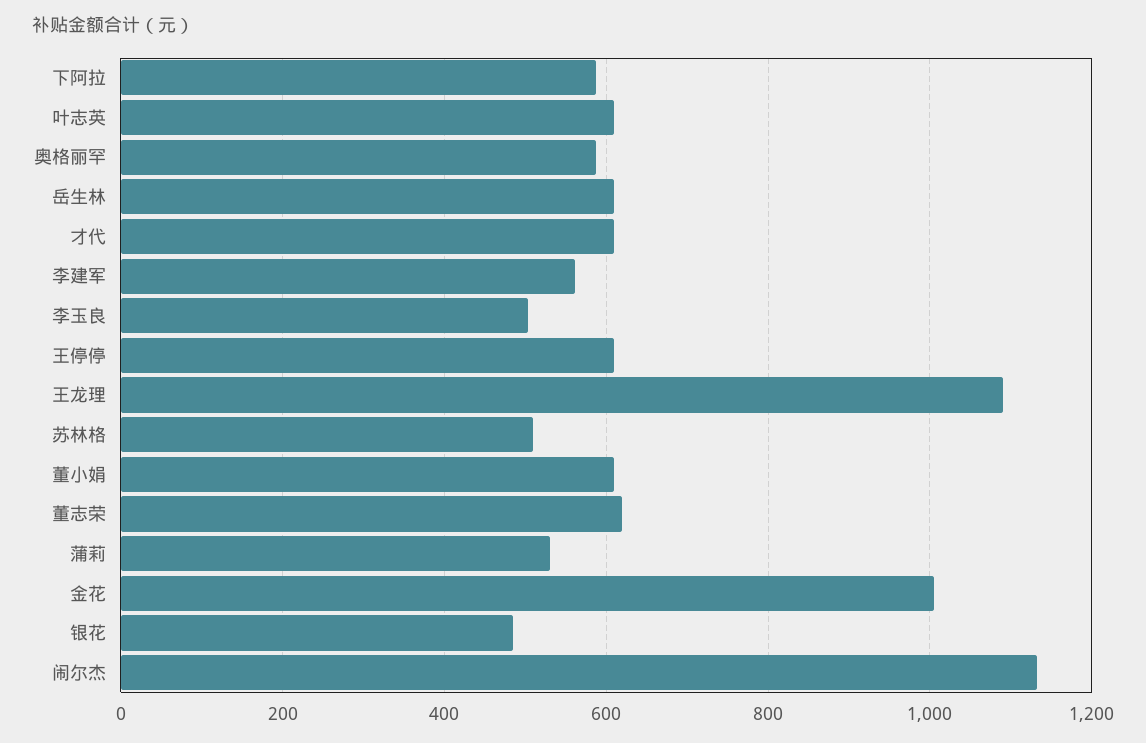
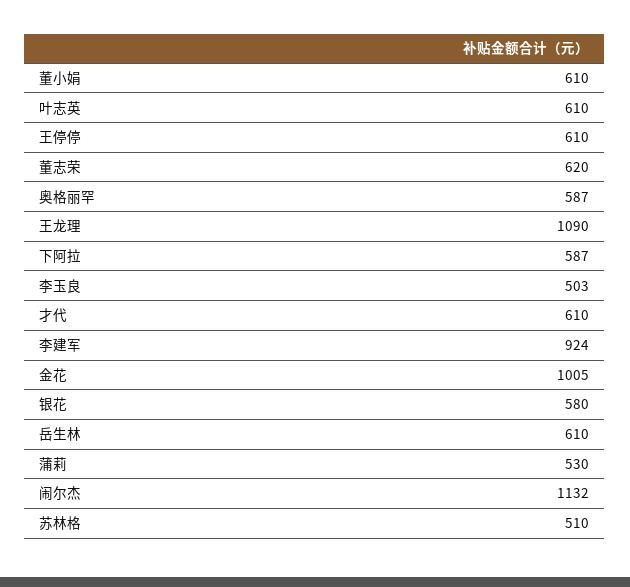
李建军: 560 -> 924
银花: 480 -> 580

